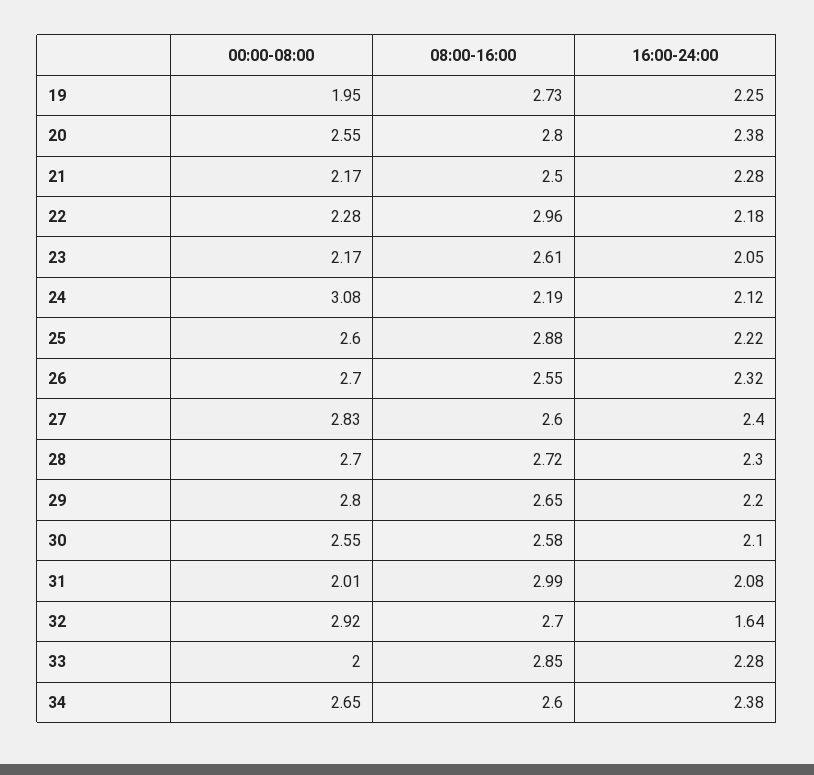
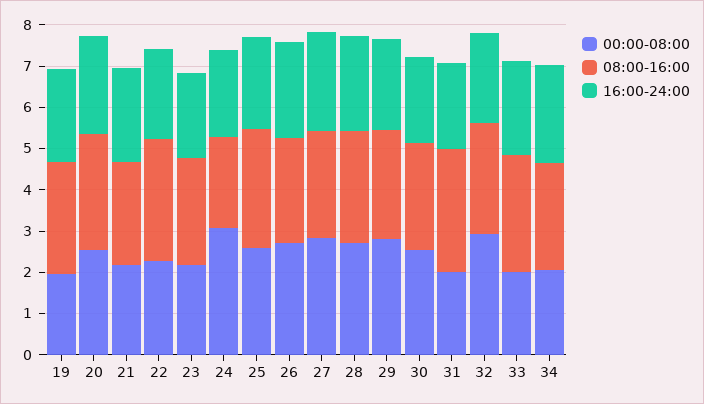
16:00-24:00, 32: 1.64 -> 2.2
00:00-08:00, 34: 2.65 -> 2

